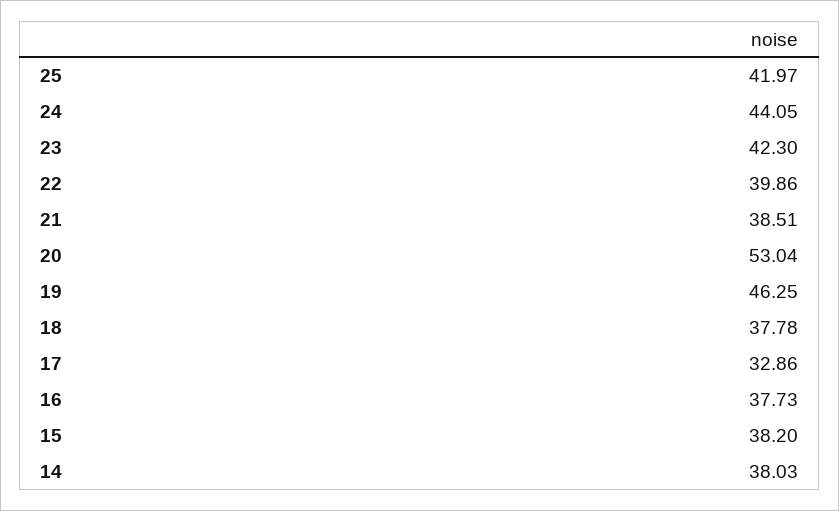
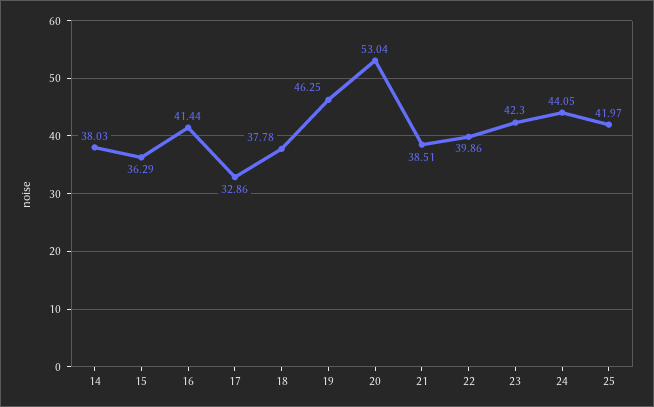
16: 37.73 -> 41.44
15: 38.2 -> 36.29

